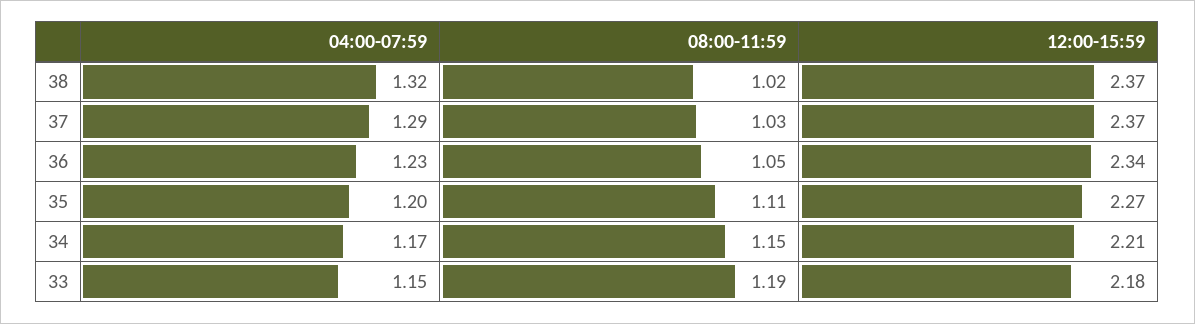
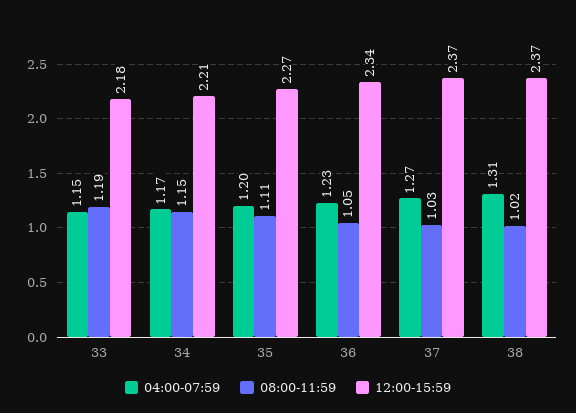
04:00-07:59, 38: 1.32 -> 1.31
04:00-07:59, 37: 1.29 -> 1.27

